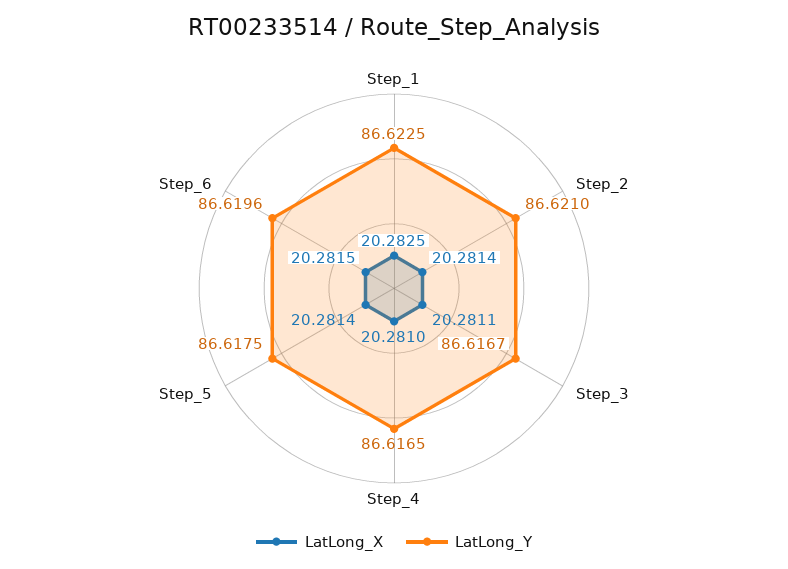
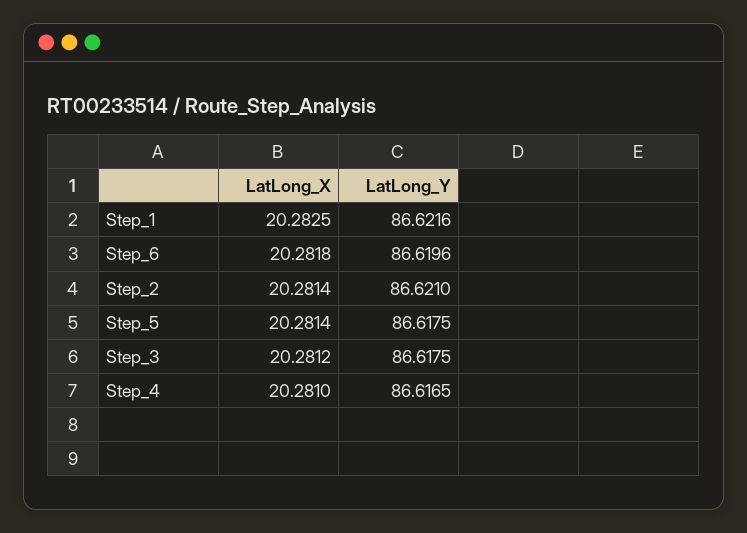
LatLong_Y, Step_1: 86.6225 -> 86.6216
LatLong_X, Step_3: 20.2811 -> 20.2812
LatLong_Y, Step_3: 86.6167 -> 86.6175
LatLong_X, Step_6: 20.2815 -> 20.2818

